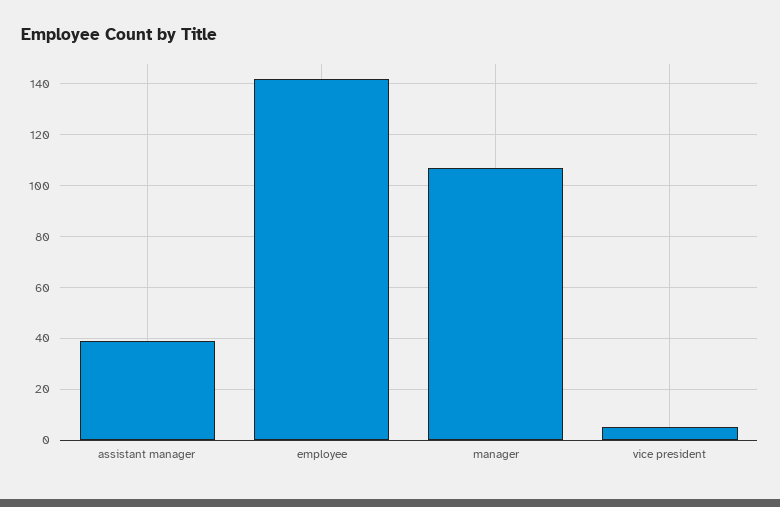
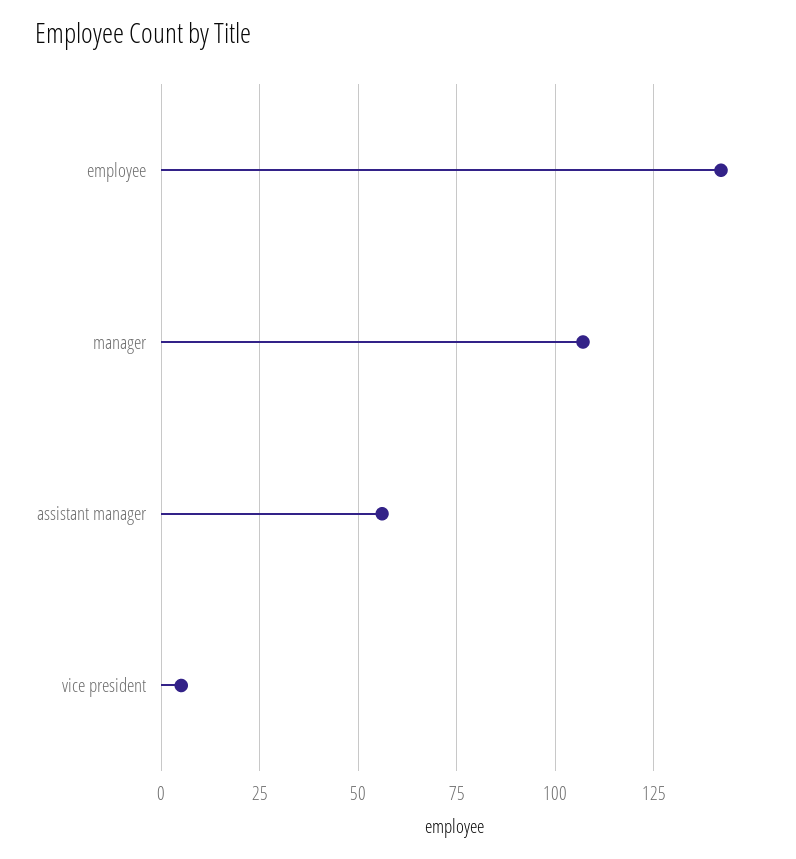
assistant manager: 40 -> 55

